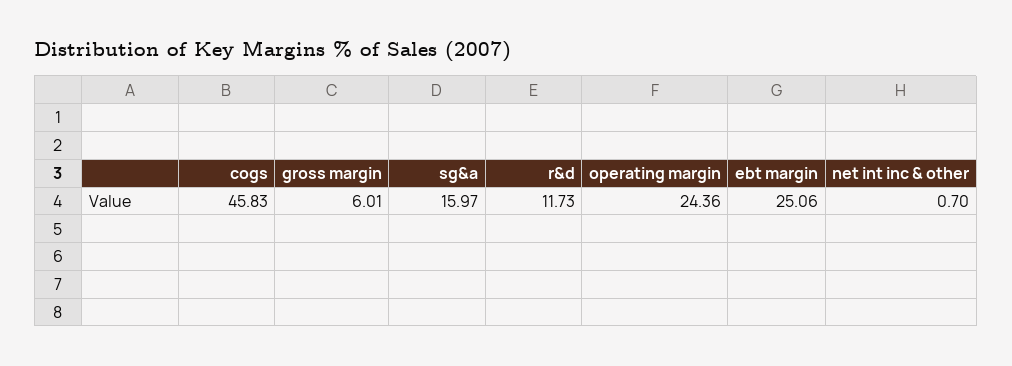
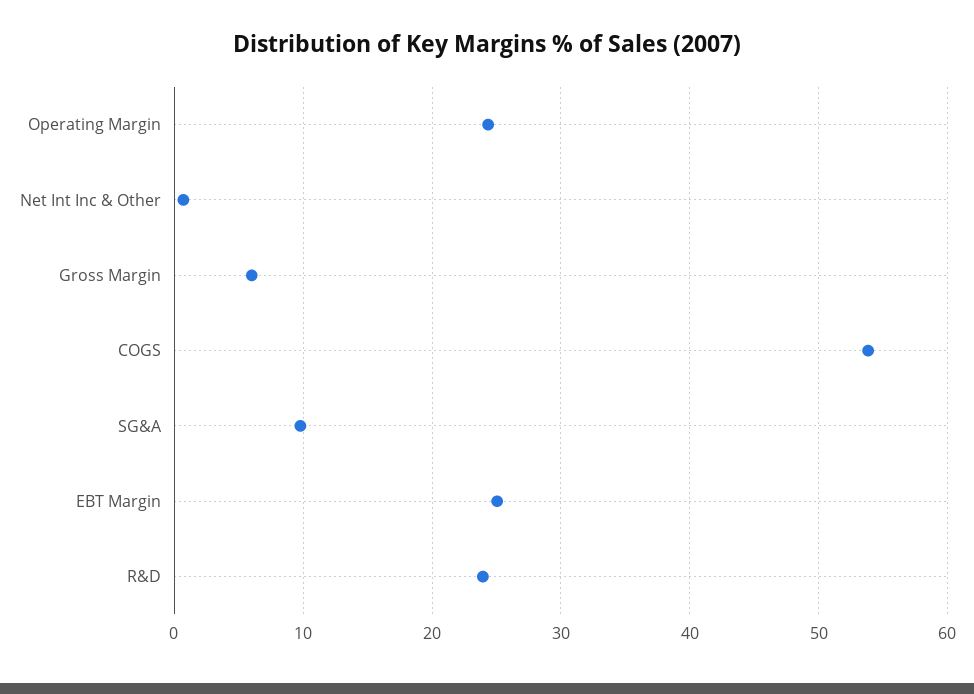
cogs: 45.83 -> 54
sg&a: 15.97 -> 10
r&d: 11.73 -> 24

